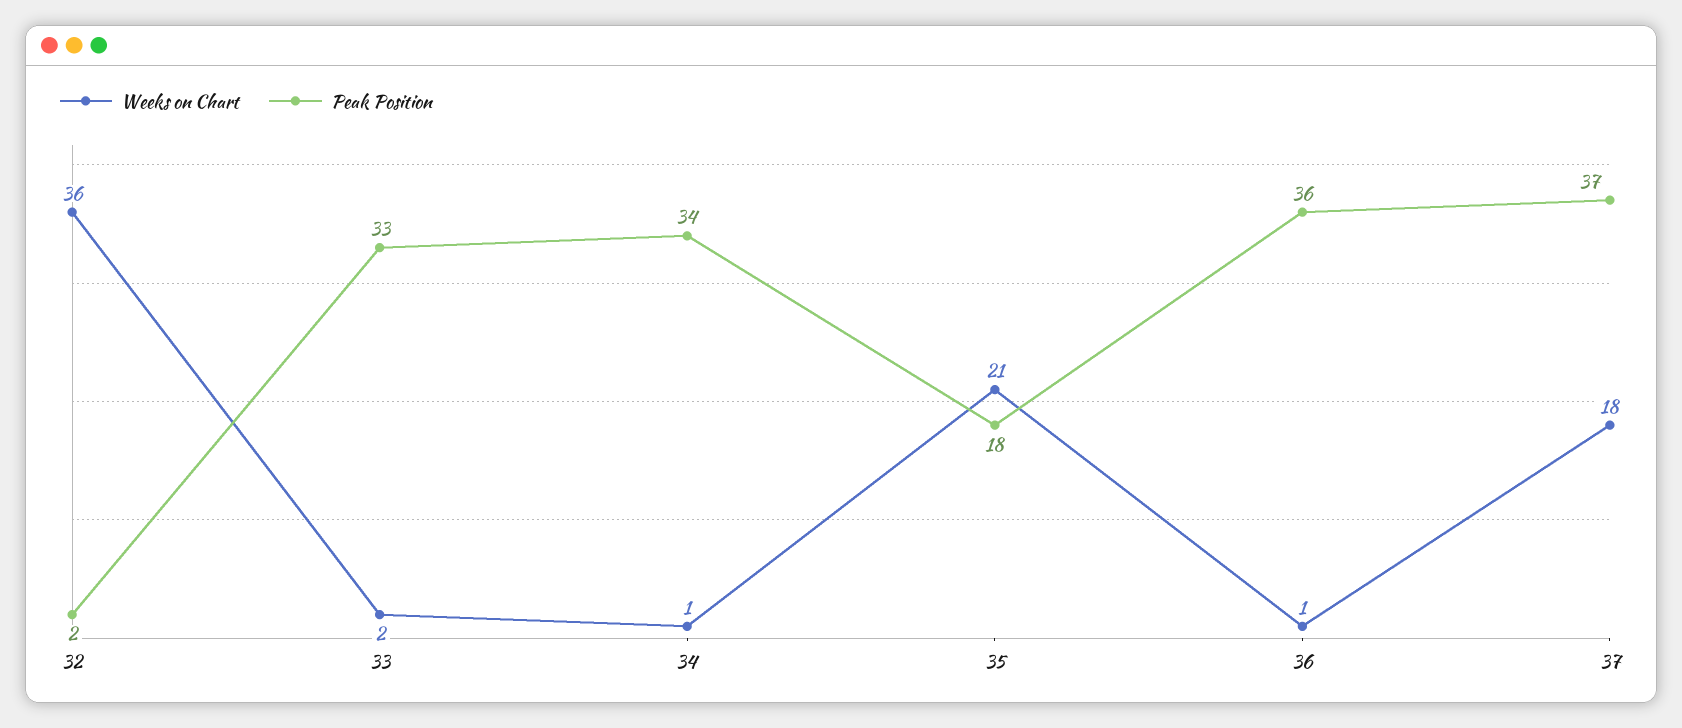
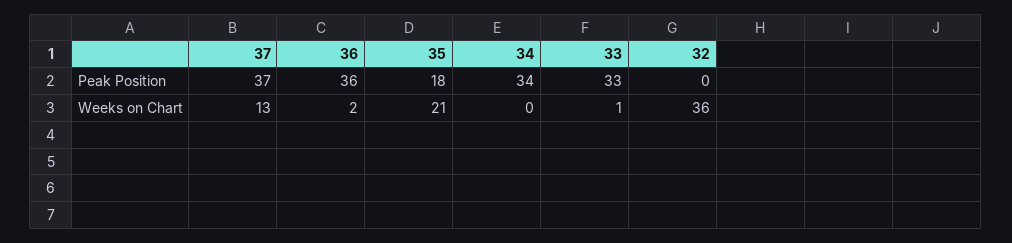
Peak Position, 32: 2 -> 0
Weeks on Chart, 33: 2 -> 1
Weeks on Chart, 34: 1 -> 0
Weeks on Chart, 36: 1 -> 2
Weeks on Chart, 37: 18 -> 13

